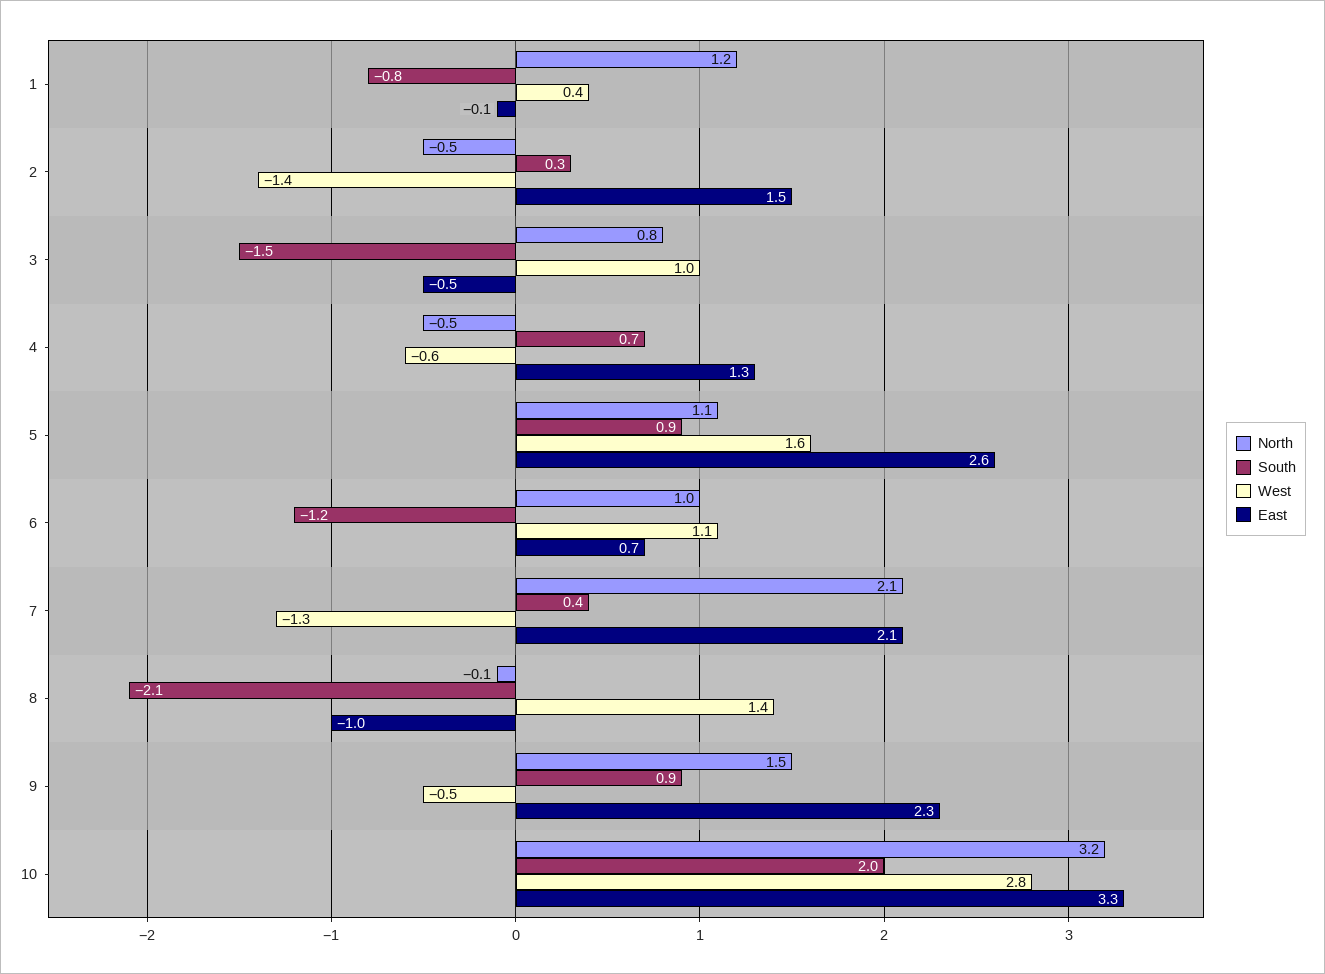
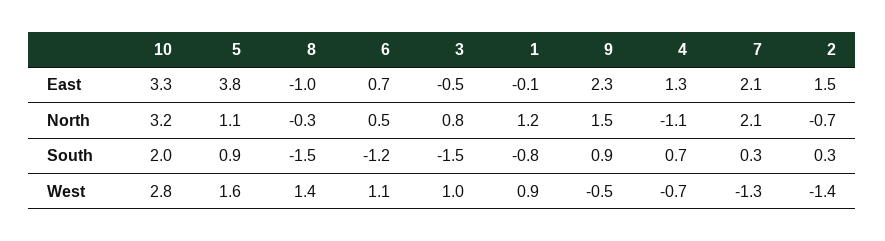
West, 1: 0.4 -> 0.9
North, 2: -0.5 -> -0.7
North, 4: -0.5 -> -1.1
West, 4: -0.6 -> -0.7
East, 5: 2.6 -> 3.8
North, 6: 1 -> 0.5
South, 7: 0.4 -> 0.3
North, 8: -0.1 -> -0.3
South, 8: -2.1 -> -1.5

